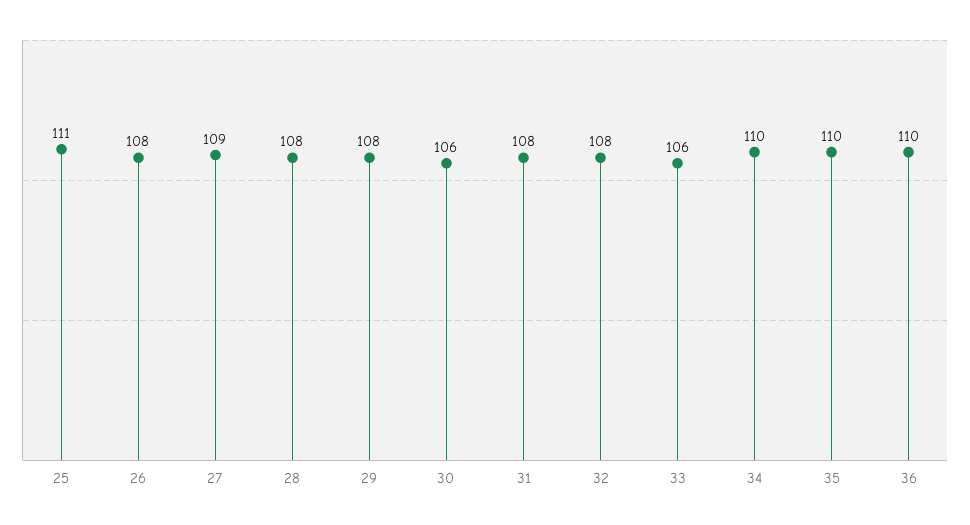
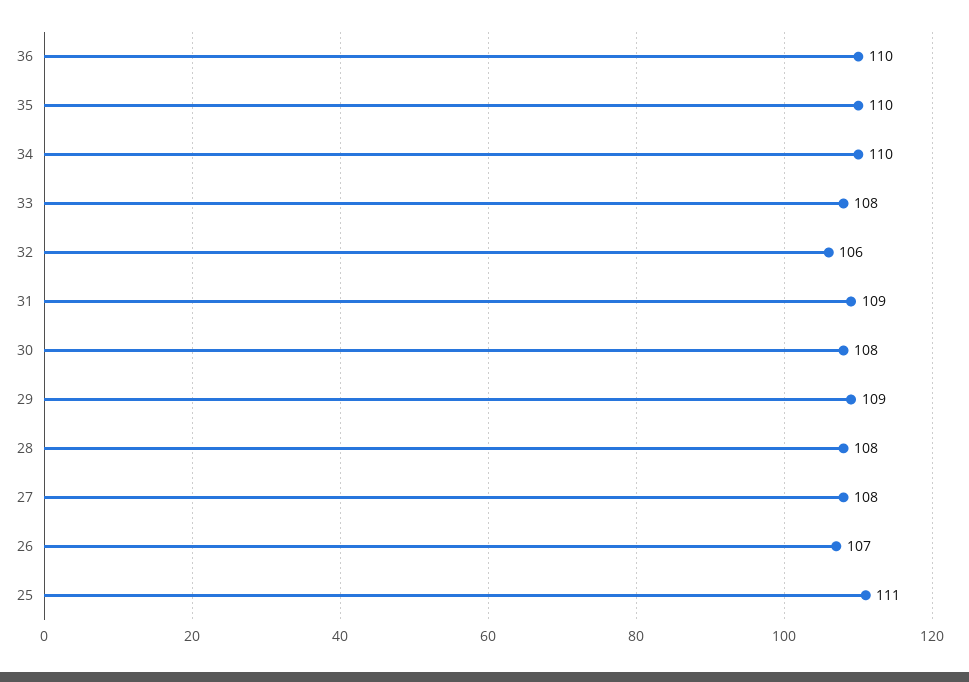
26: 108 -> 107
27: 109 -> 108
29: 108 -> 109
30: 106 -> 108
31: 108 -> 109
32: 108 -> 106
33: 106 -> 108

